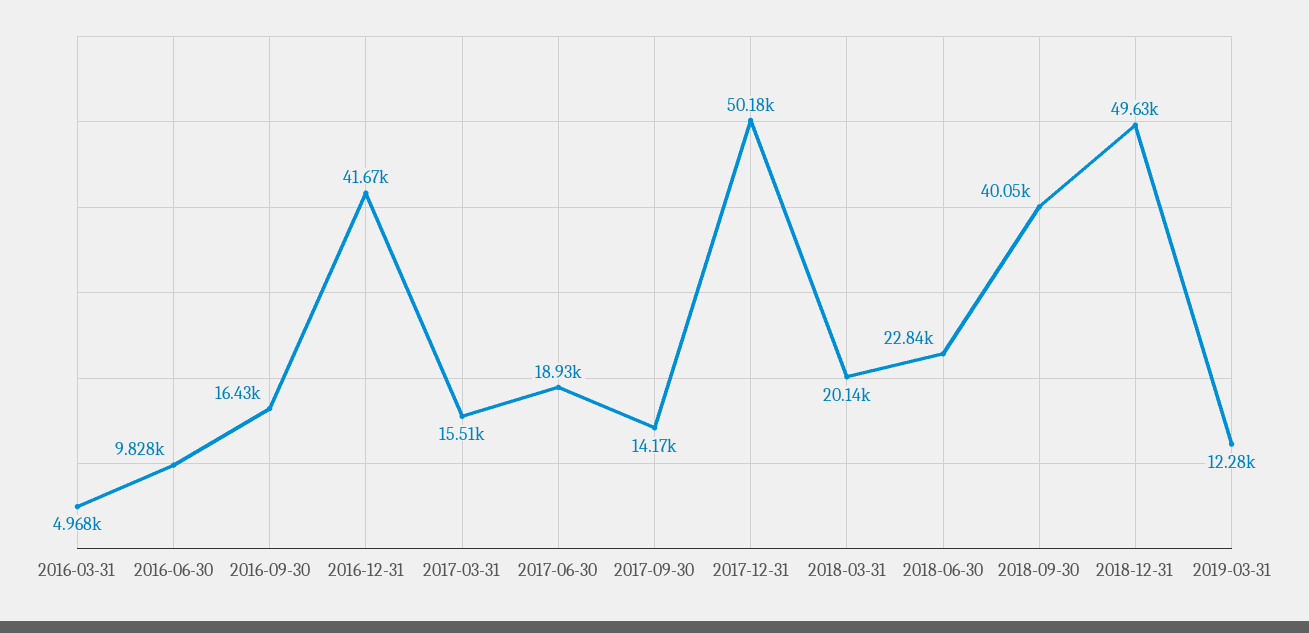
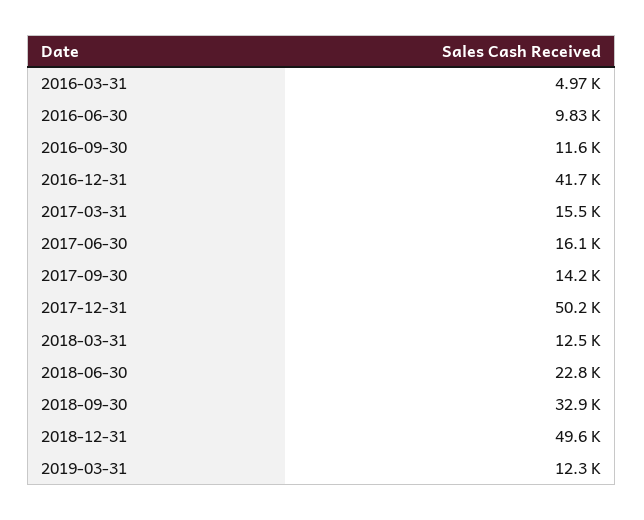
2016-09-30: 16430 -> 11600
2017-06-30: 18930 -> 16100
2018-03-31: 20140 -> 12500
2018-09-30: 40050 -> 32900

